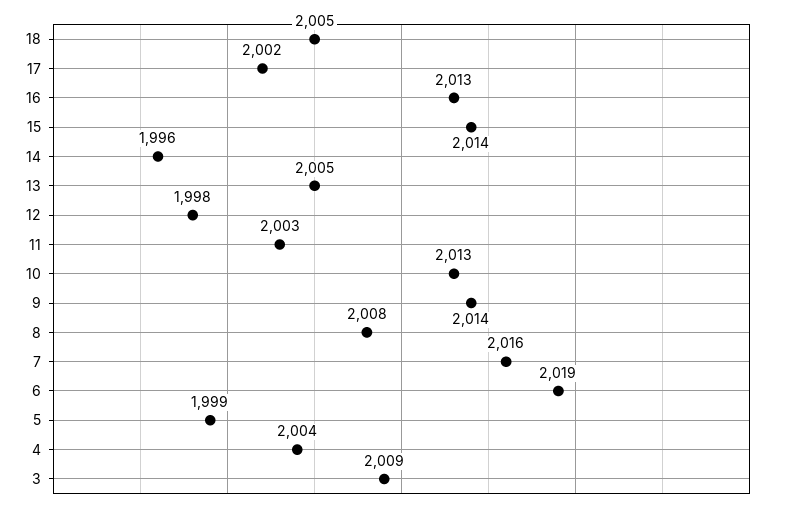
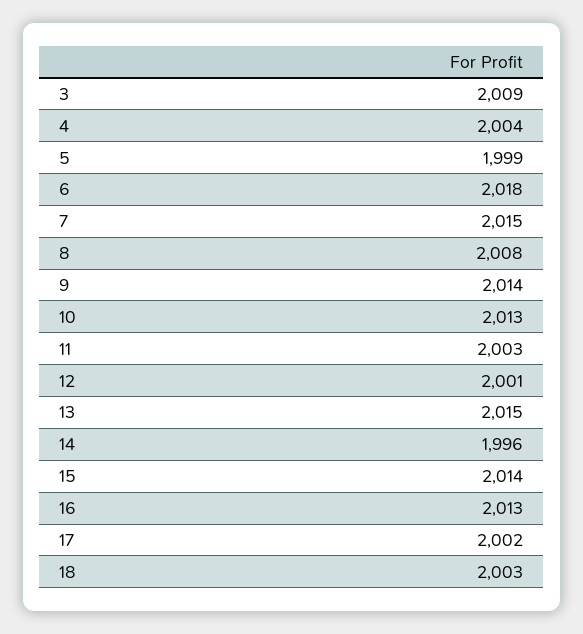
18: 2005 -> 2003
13: 2005 -> 2015
12: 1998 -> 2001
7: 2016 -> 2015
6: 2019 -> 2018

